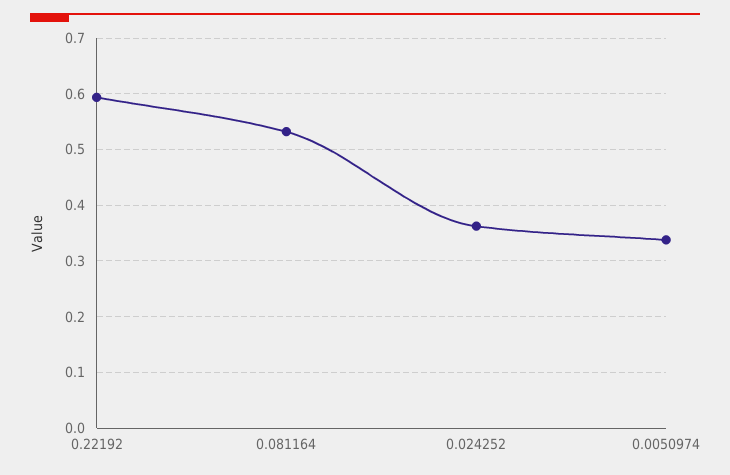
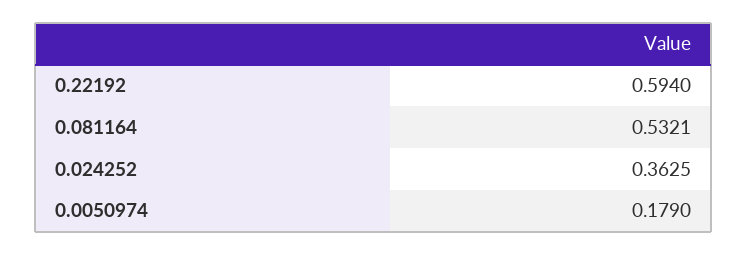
0.0050974: 0.34 -> 0.179

